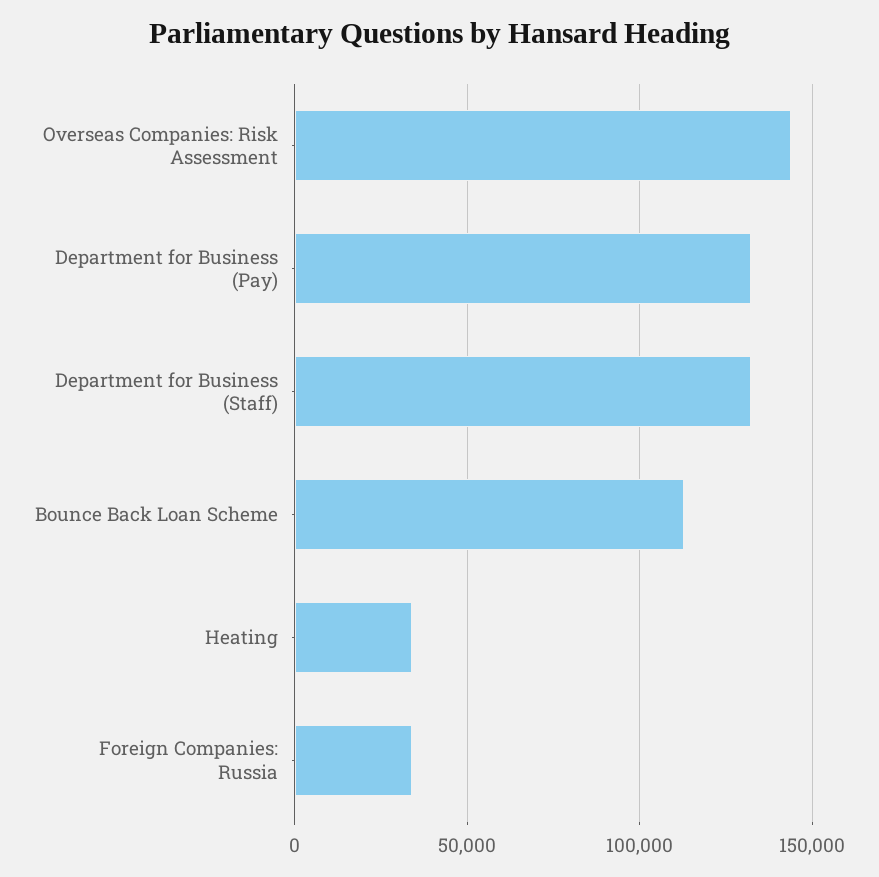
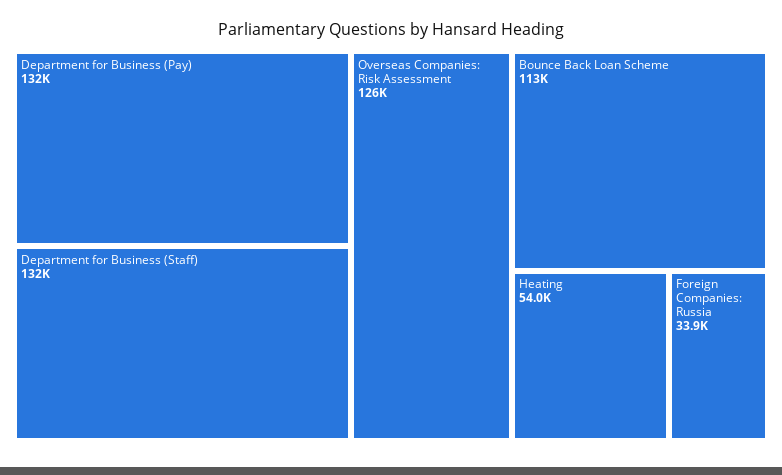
Overseas Companies: Risk Assessment: 145000 -> 126000
Heating: 35000 -> 54000

